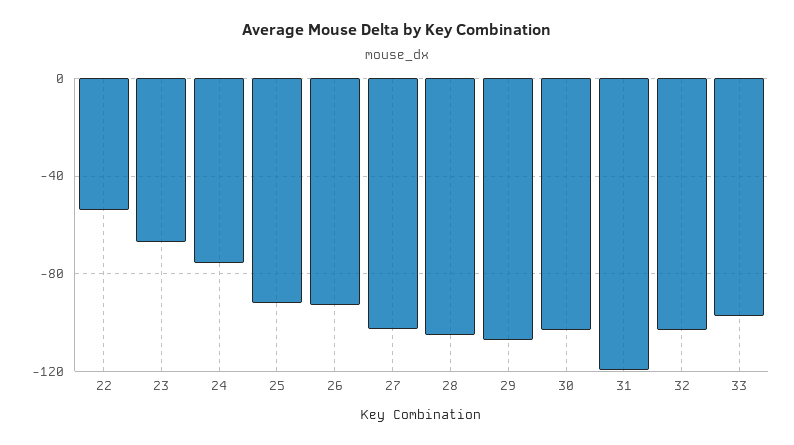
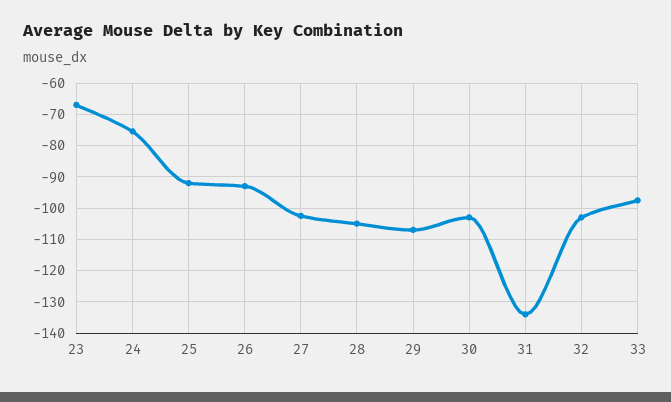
22: -55 -> none
31: -120 -> -134

